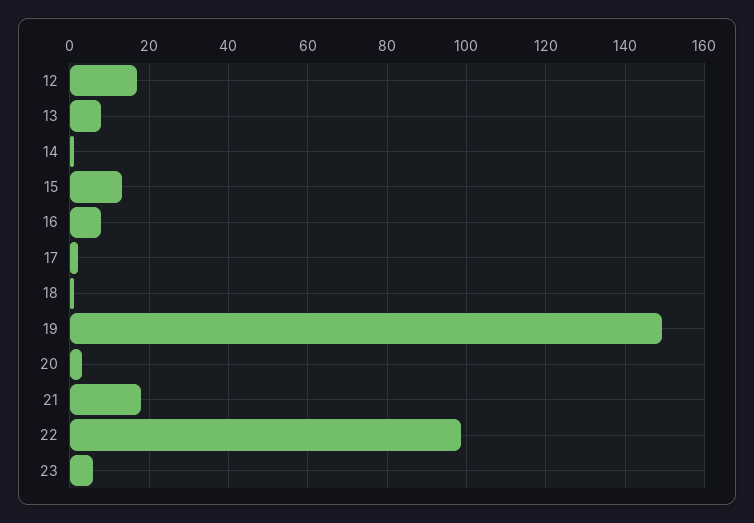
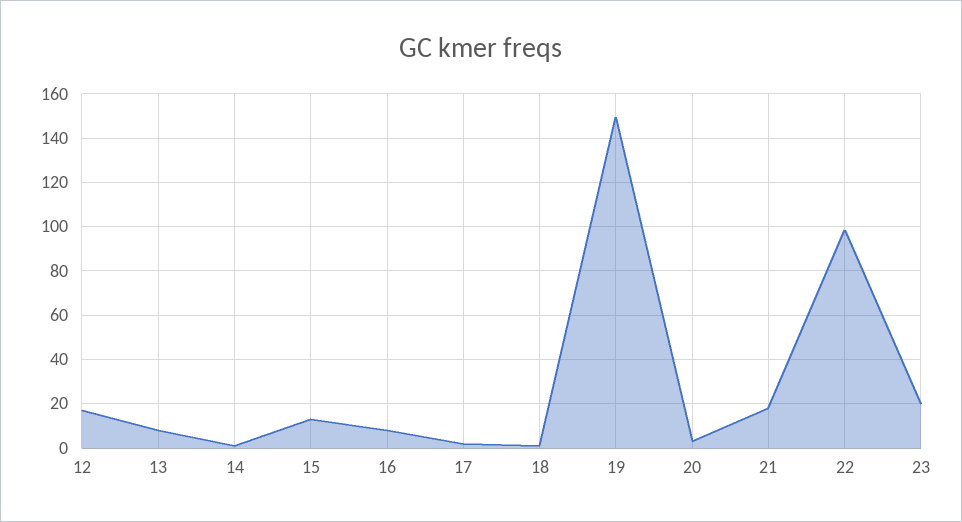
23: 6 -> 20

